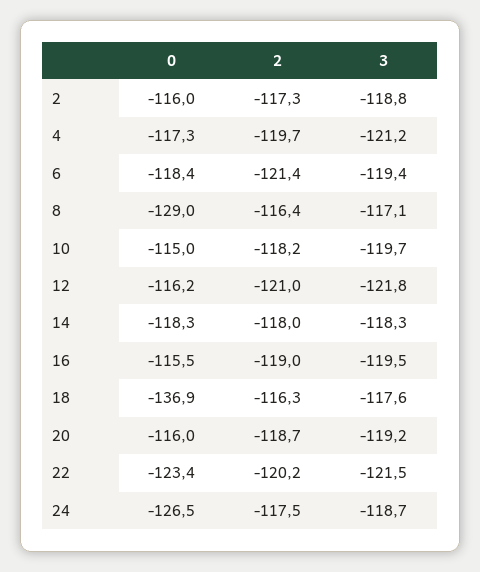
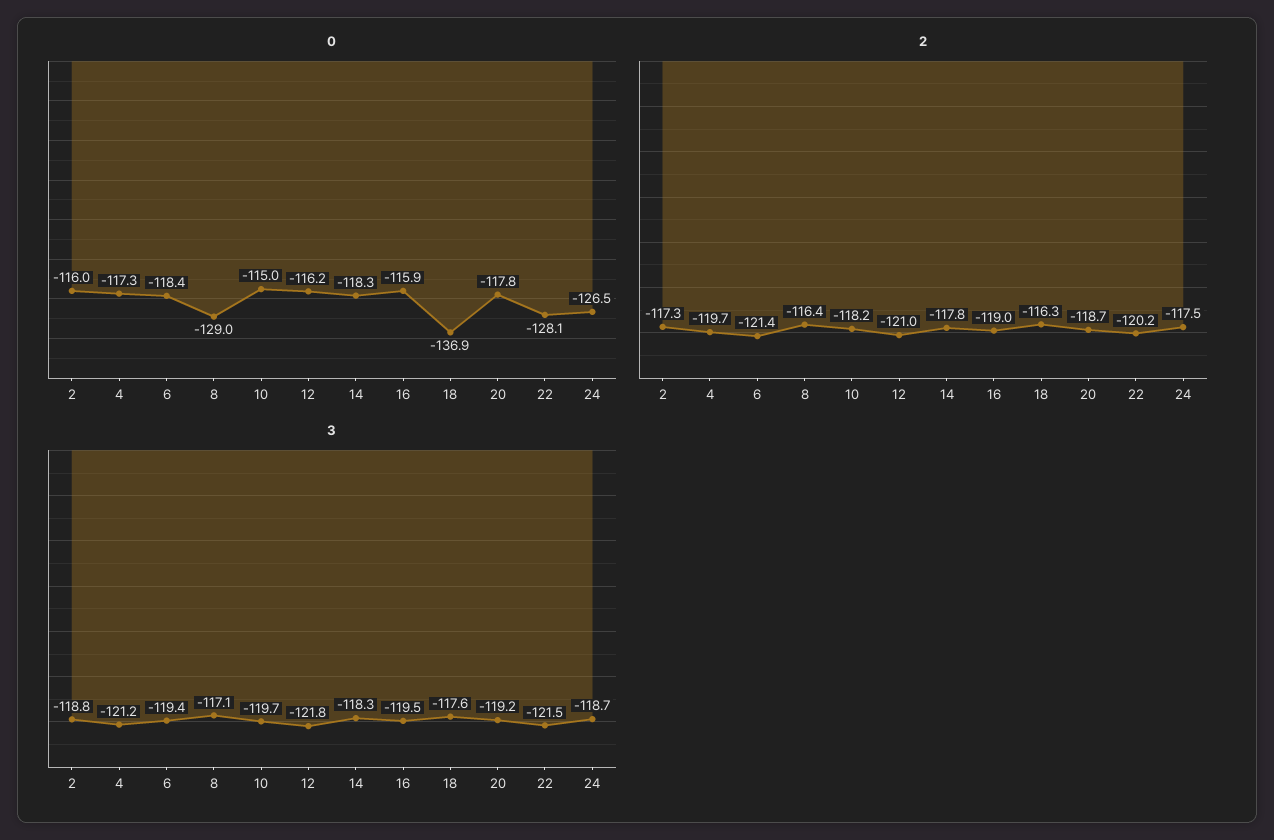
2, 14: -118 -> -117.8
0, 16: -115.5 -> -115.9
0, 20: -116 -> -117.8
0, 22: -123.4 -> -128.1

